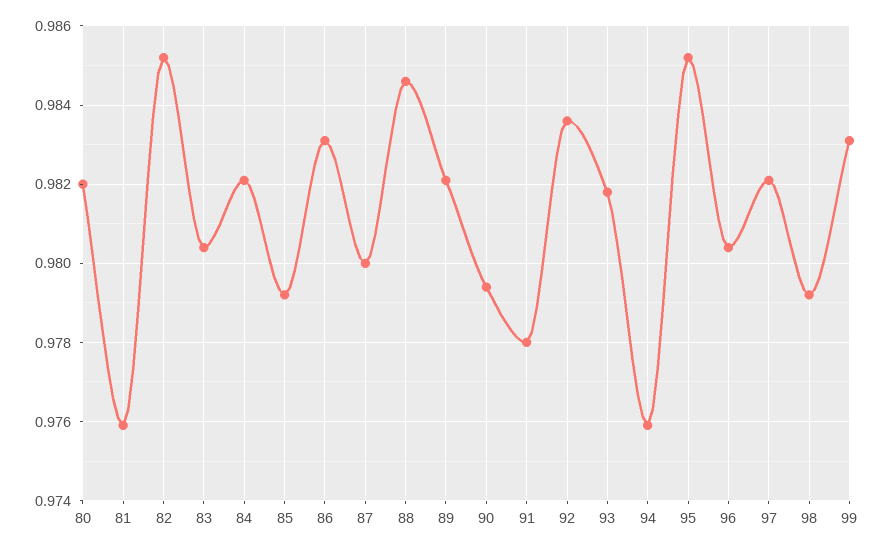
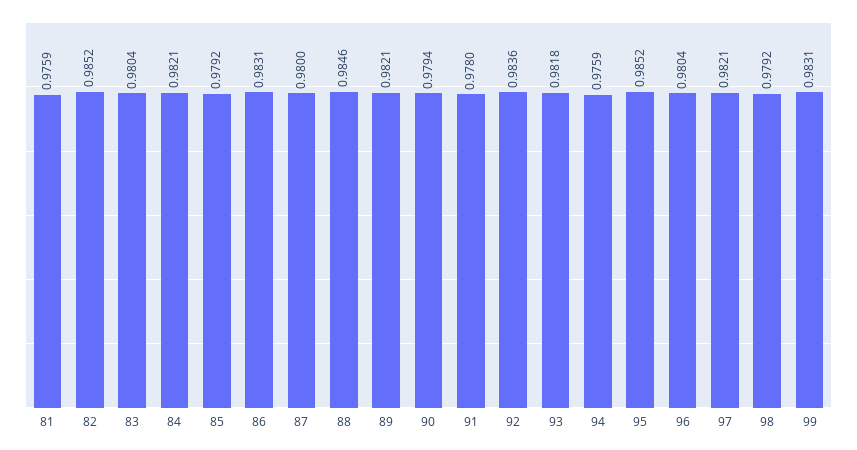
80: 0.982 -> none

